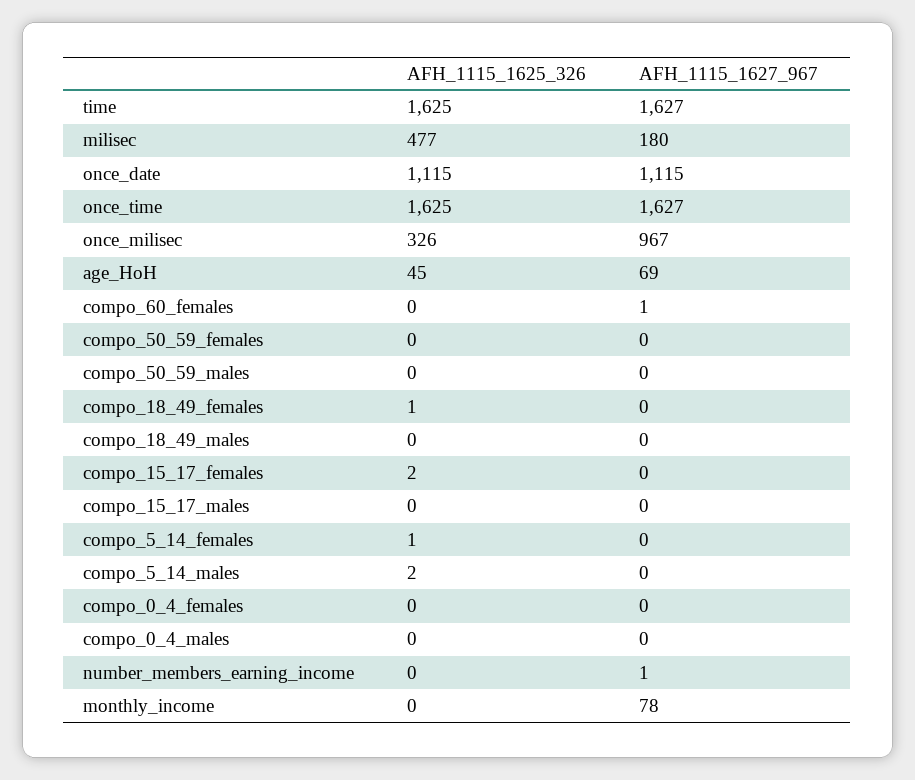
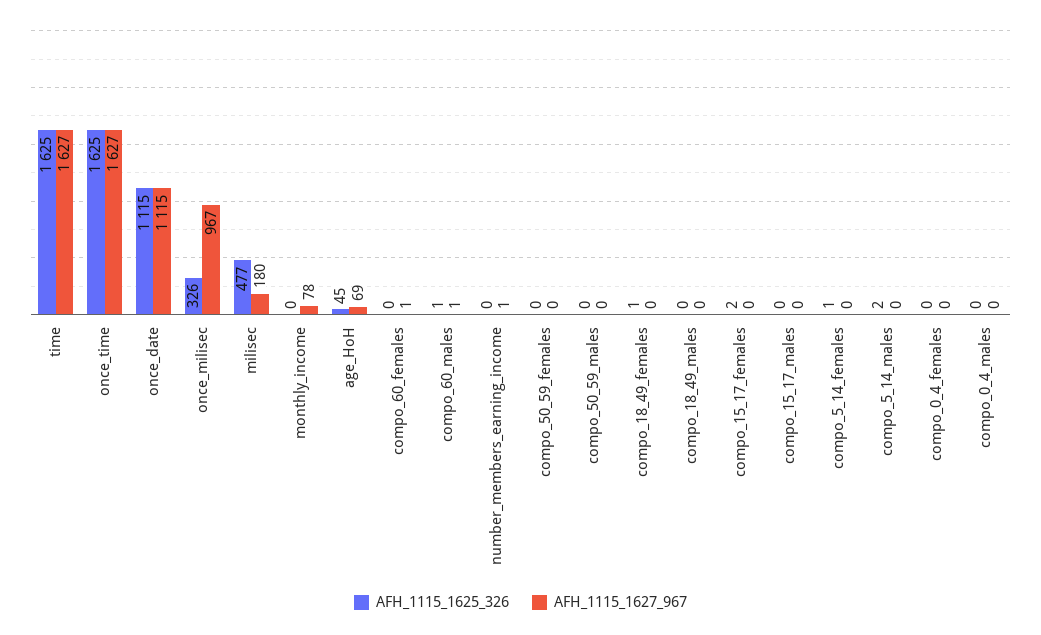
AFH_1115_1625_326, compo_60_males: none -> 1
AFH_1115_1627_967, compo_60_males: none -> 1

